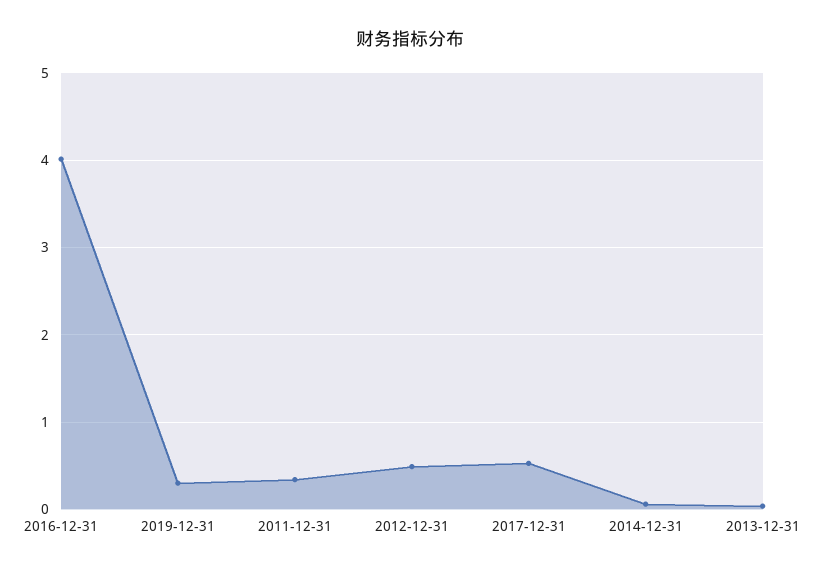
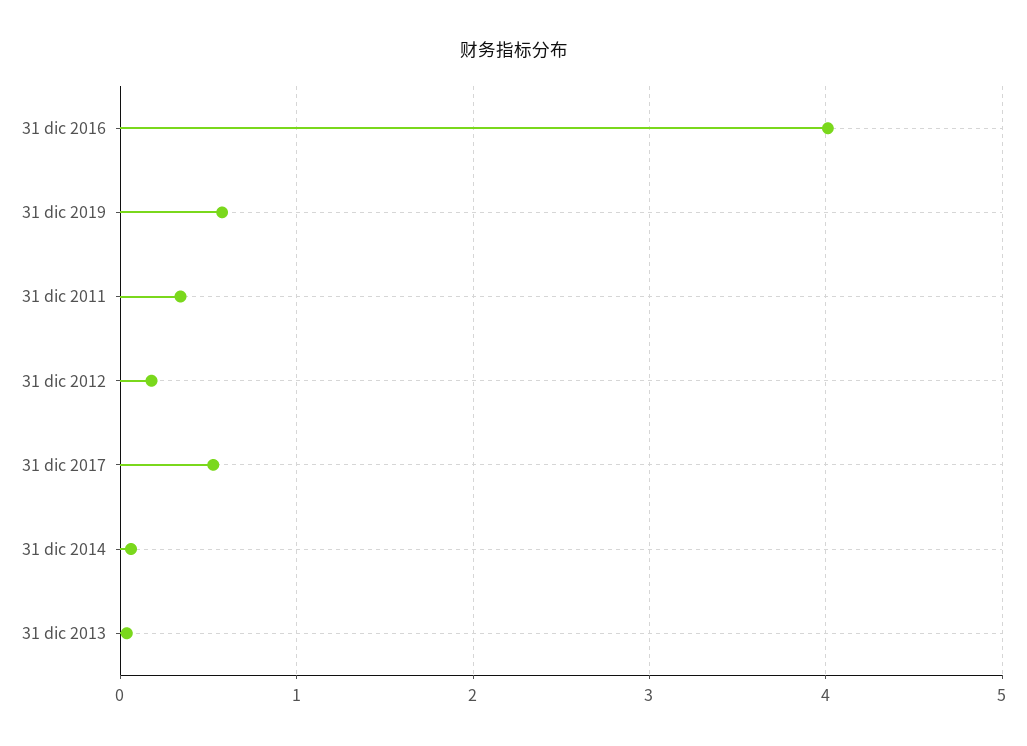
2019-12-31: 0.3 -> 0.6
2012-12-31: 0.5 -> 0.2

